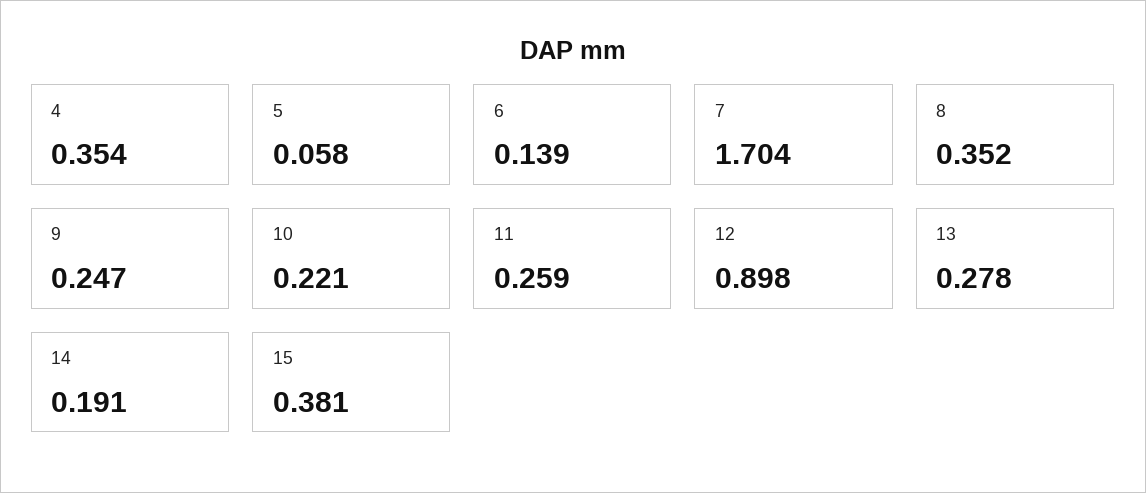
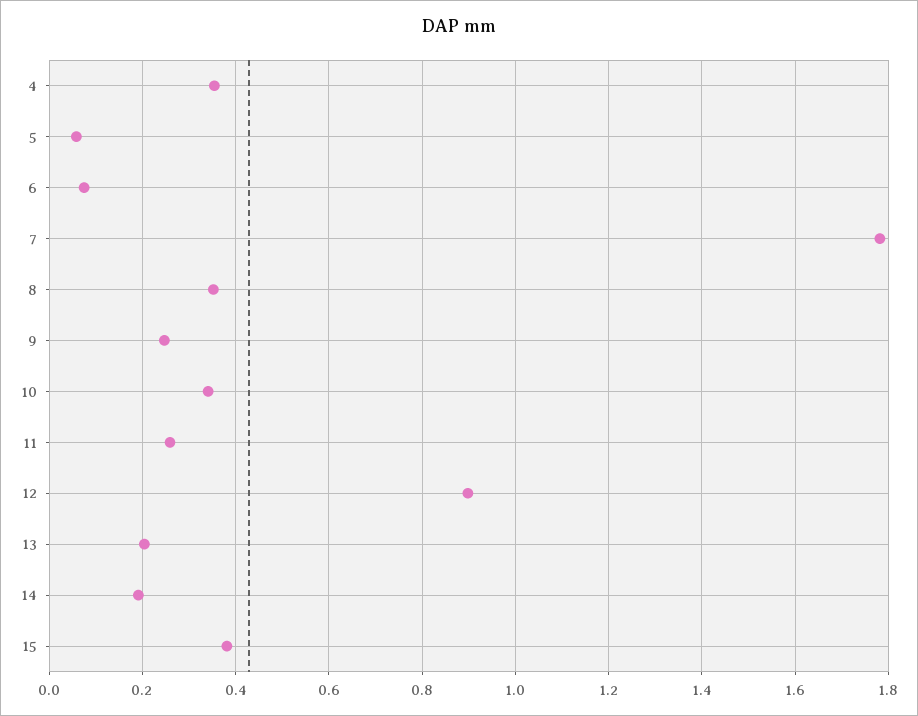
6: 0.139 -> 0.08
7: 1.704 -> 1.78
10: 0.221 -> 0.34
13: 0.278 -> 0.2

